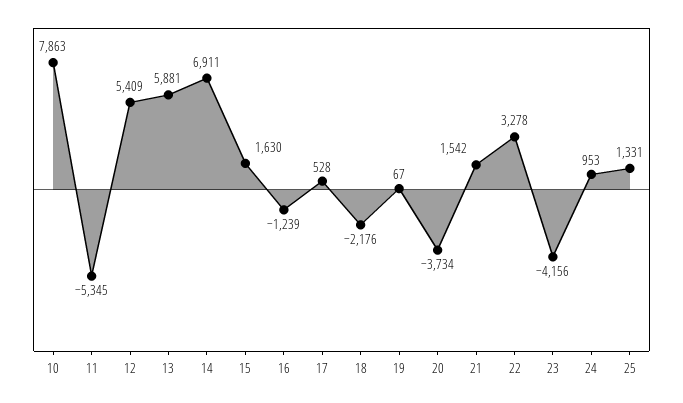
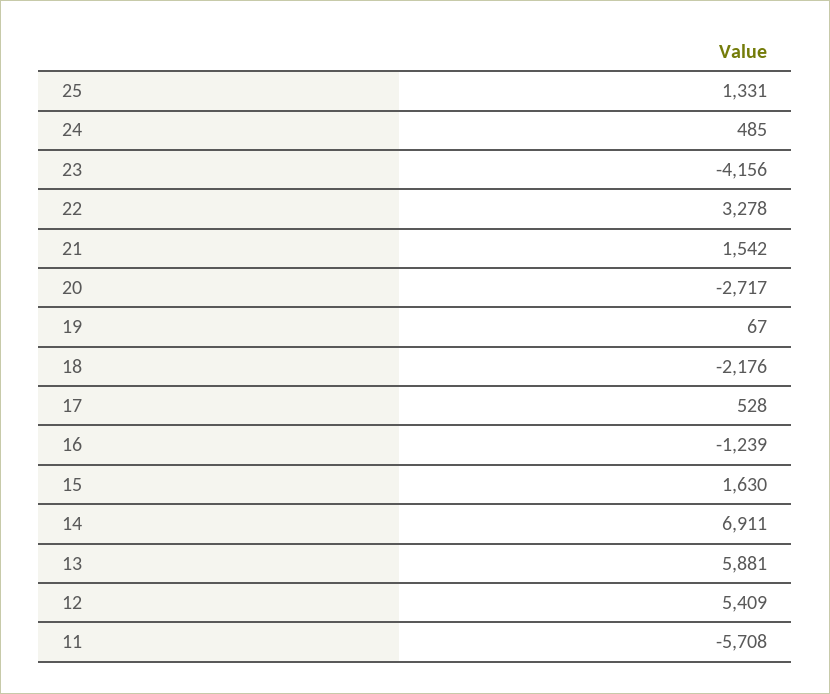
10: 7863 -> none
11: -5345 -> -5708
20: -3734 -> -2717
24: 953 -> 485

